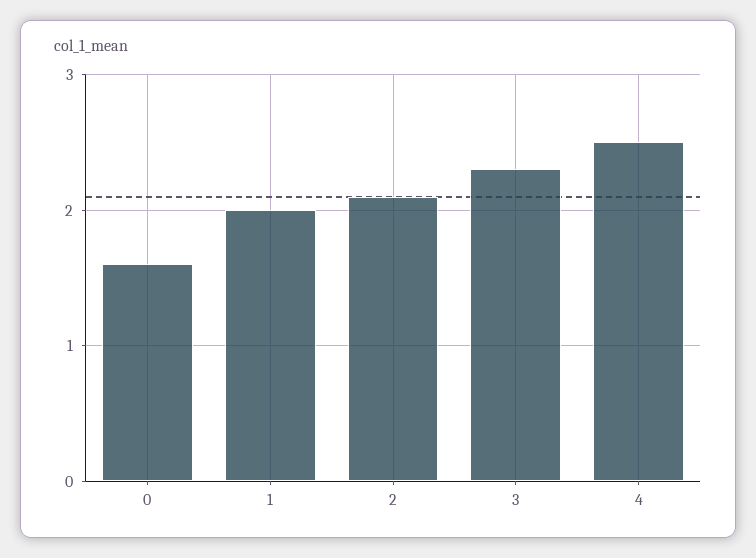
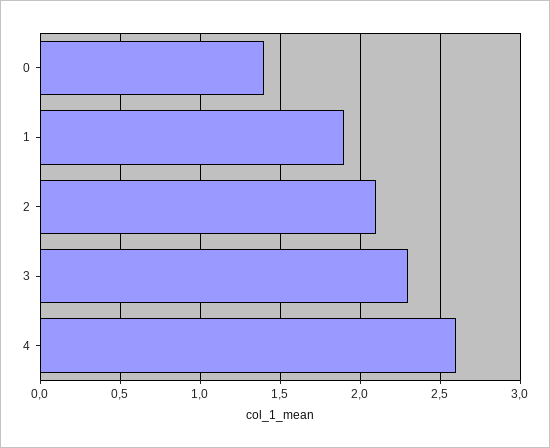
0: 1.6 -> 1.4
1: 2 -> 1.9
4: 2.5 -> 2.6

